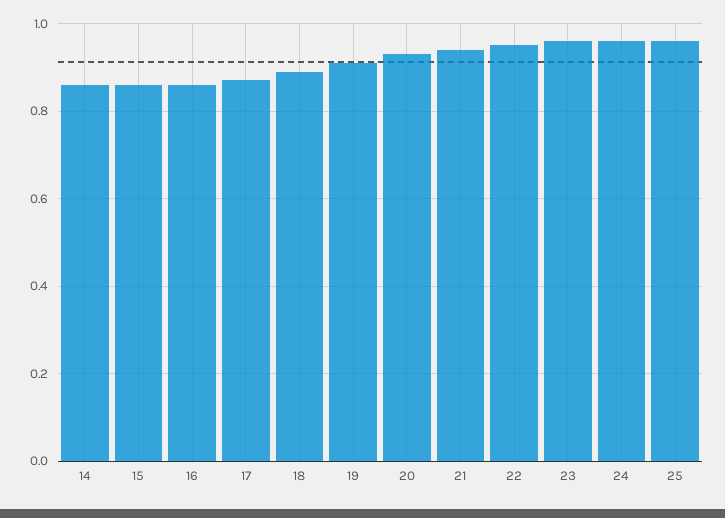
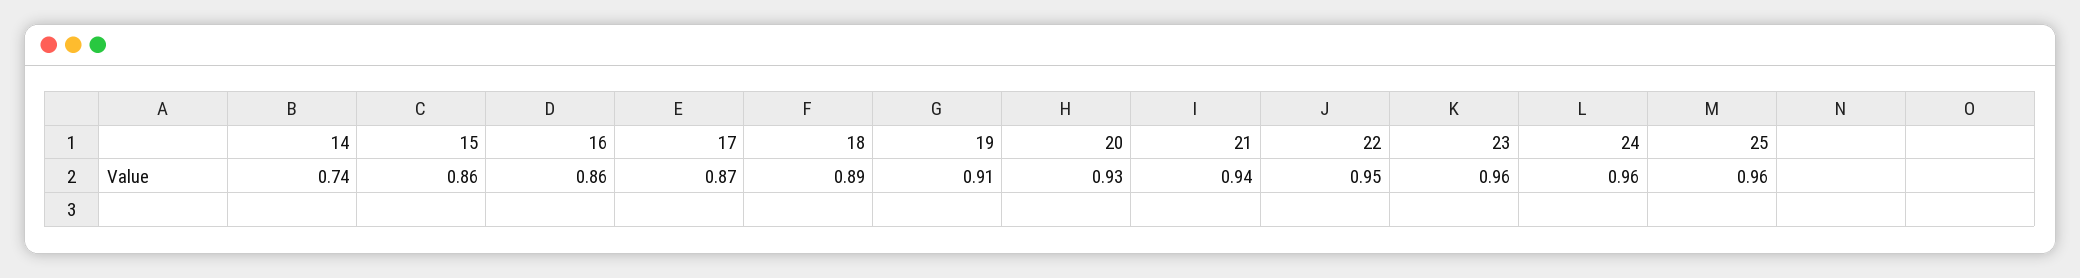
14: 0.85 -> 0.74

